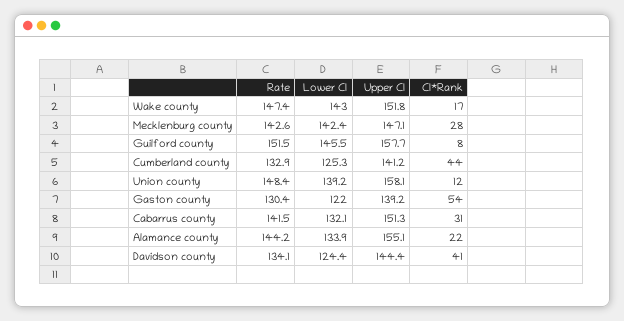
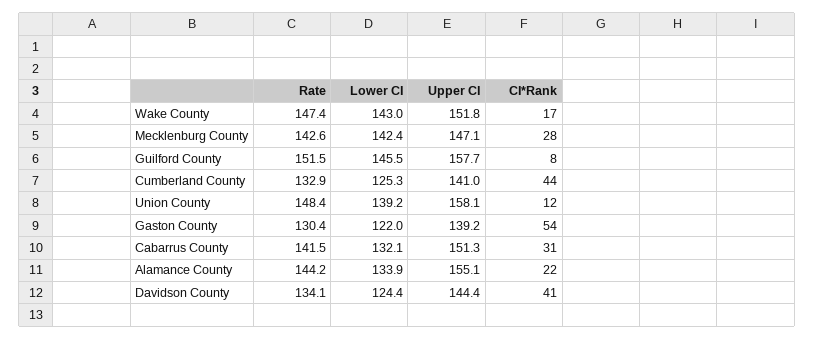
Upper CI, Cumberland county: 141.2 -> 141

